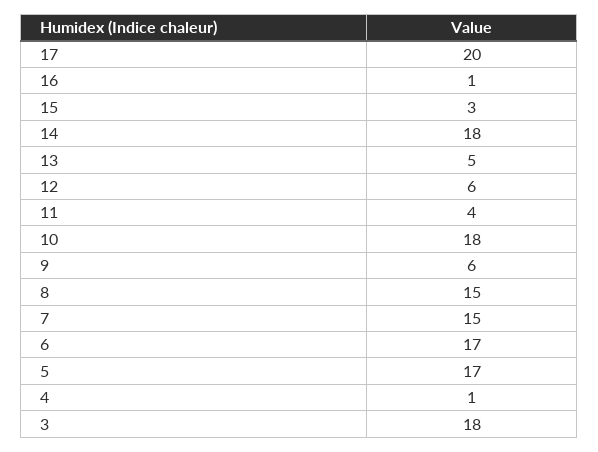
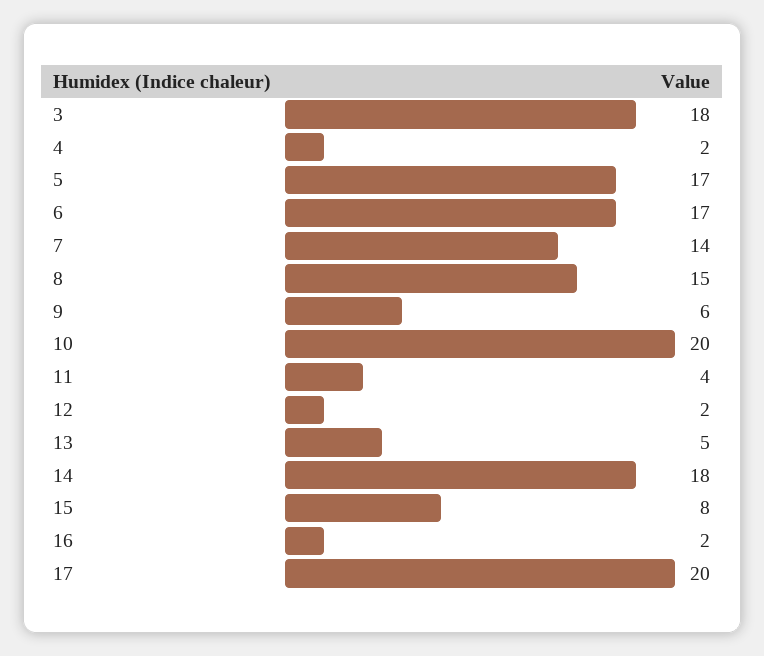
16: 1 -> 2
15: 3 -> 8
12: 6 -> 2
10: 18 -> 20
7: 15 -> 14
4: 1 -> 2

